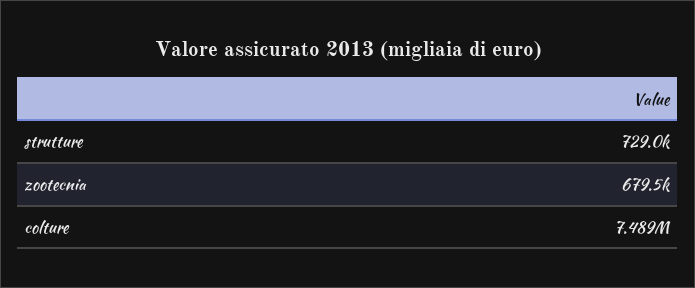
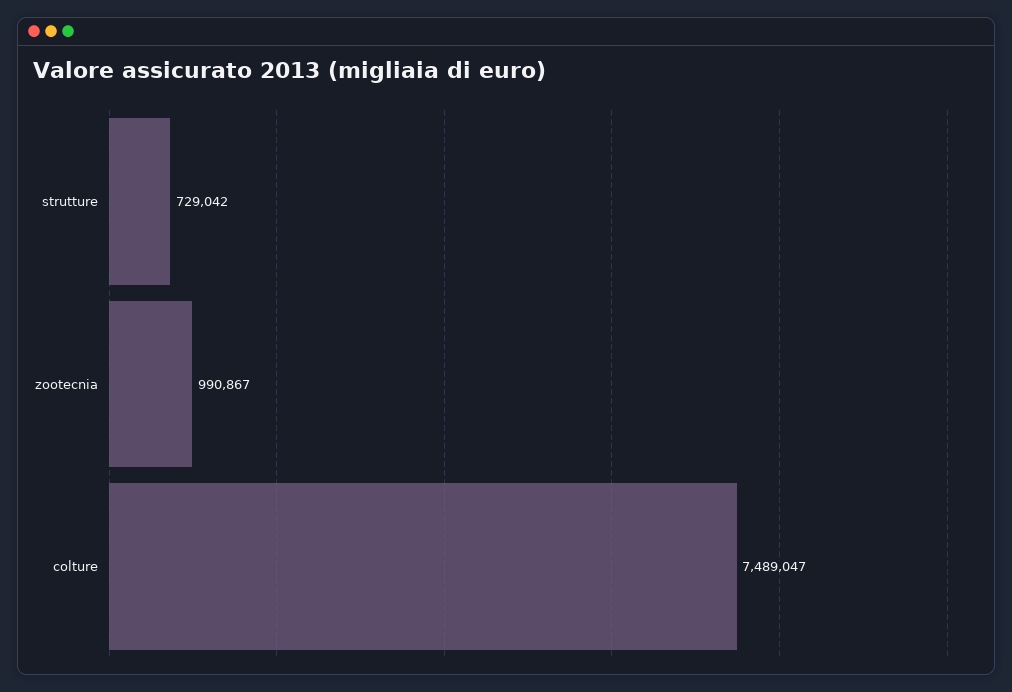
zootecnia: 679500 -> 990867

